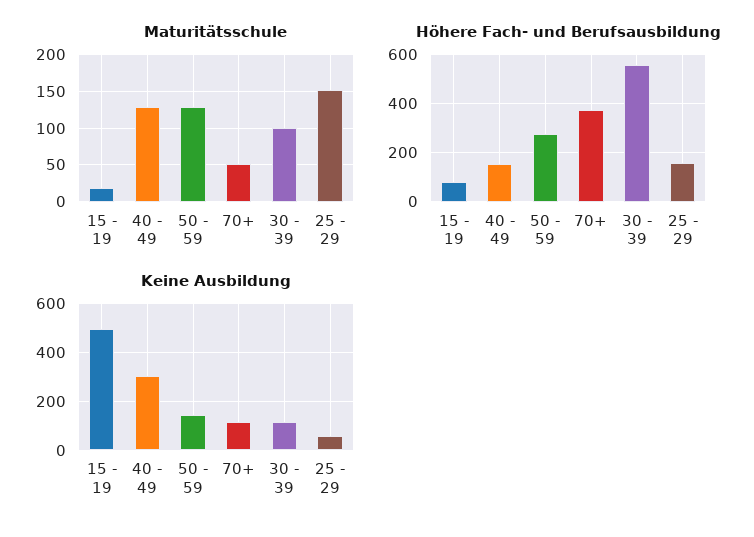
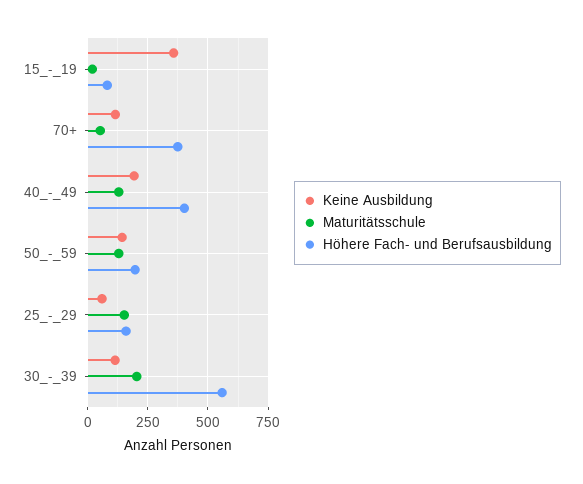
Maturitätsschule, 30 - 39: 100 -> 200
Höhere Fach- und Berufsausbildung, 40 - 49: 150 -> 400
Höhere Fach- und Berufsausbildung, 50 - 59: 275 -> 200
Keine Ausbildung, 15 - 19: 500 -> 350
Keine Ausbildung, 40 - 49: 300 -> 200

